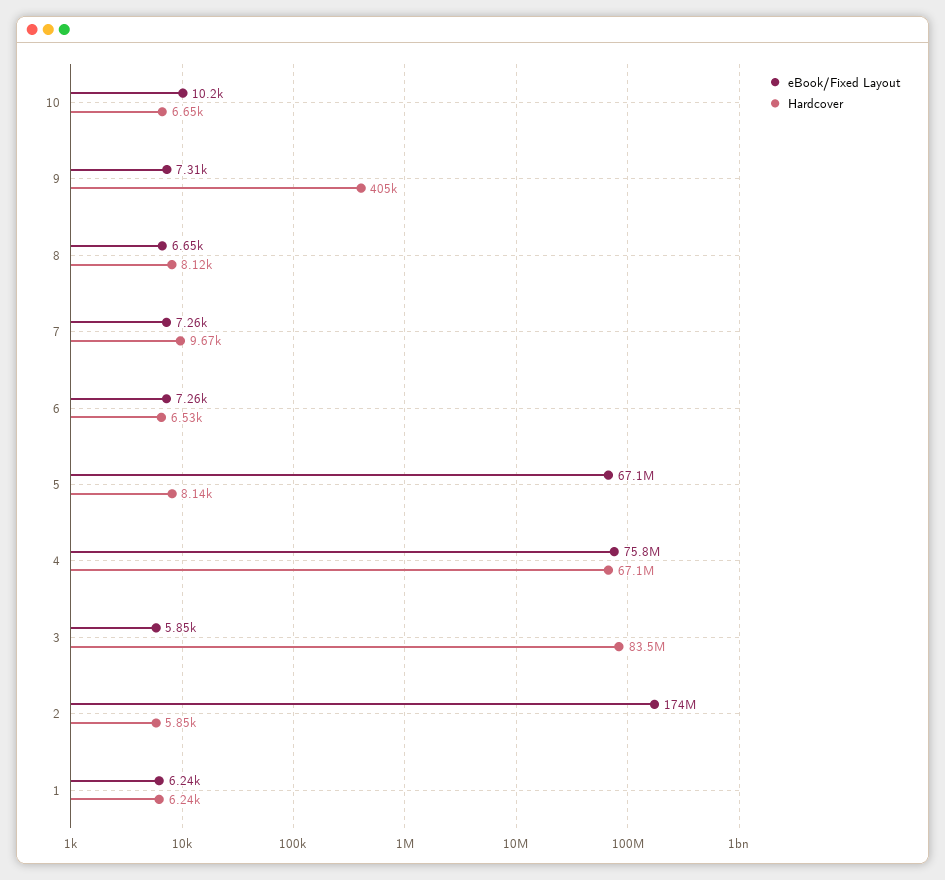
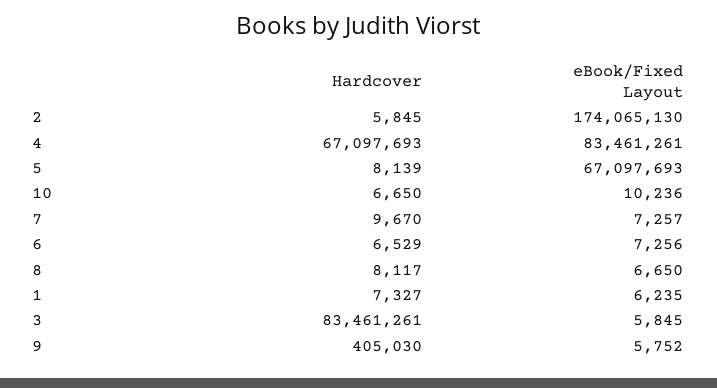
eBook/Fixed Layout, 9: 7310 -> 5752
eBook/Fixed Layout, 4: 75800000 -> 83461261
Hardcover, 1: 6240 -> 7327

